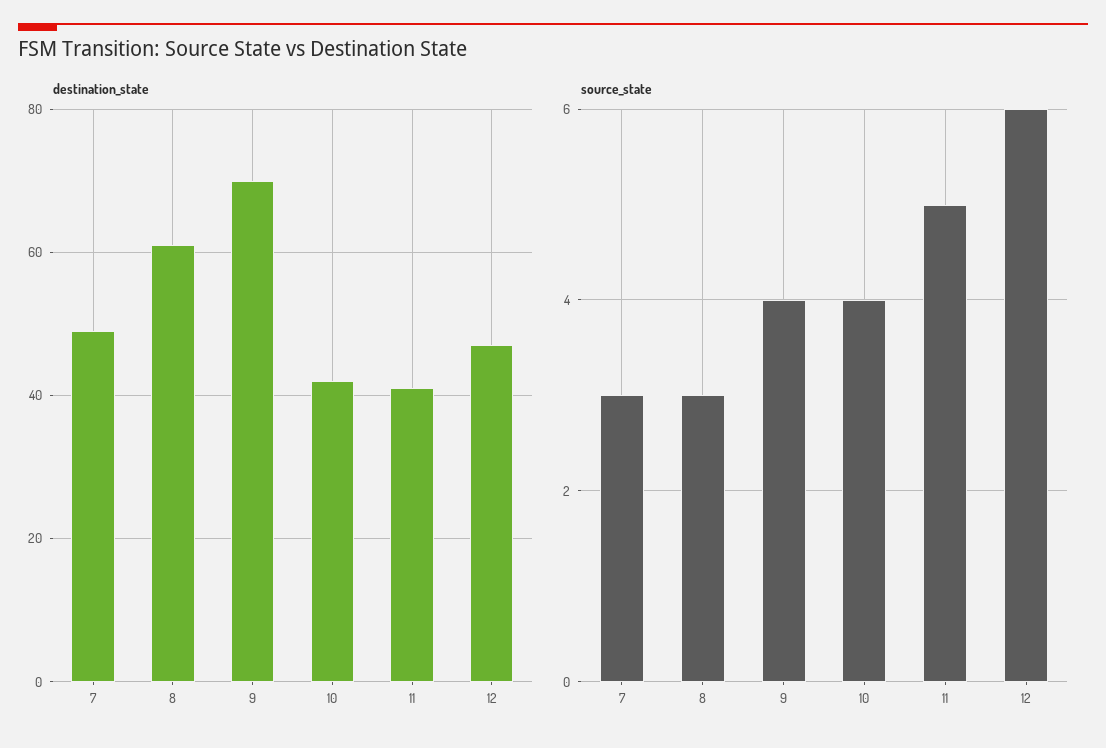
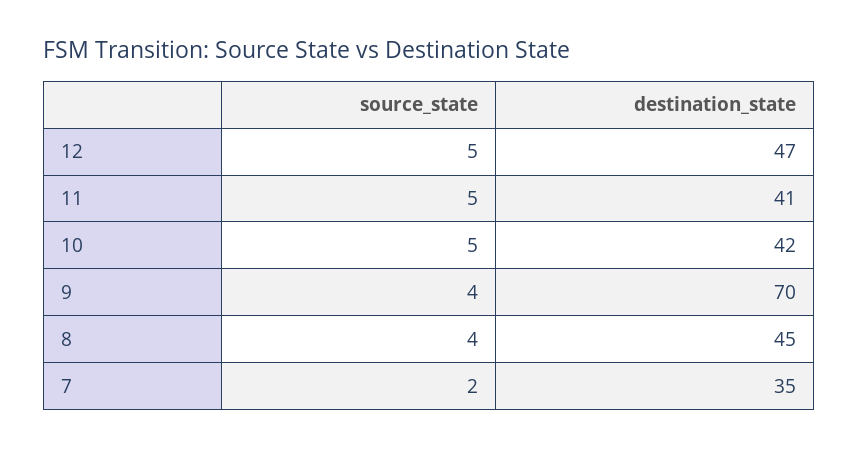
destination_state, 7: 50 -> 35
destination_state, 8: 60 -> 45
source_state, 7: 3 -> 2
source_state, 8: 3 -> 4
source_state, 10: 4 -> 5
source_state, 12: 6 -> 5

